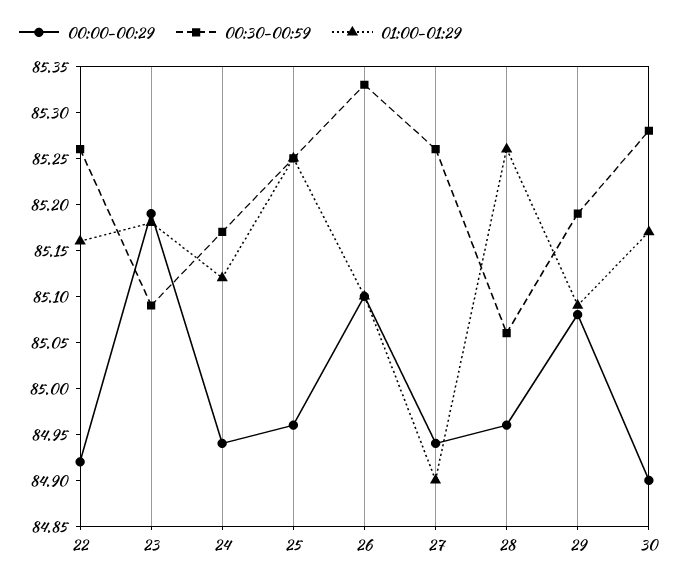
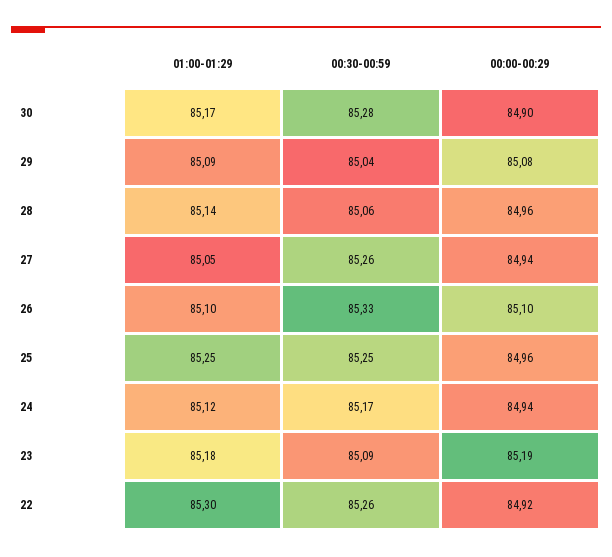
01:00-01:29, 22: 85.16 -> 85.3
01:00-01:29, 27: 84.9 -> 85.05
01:00-01:29, 28: 85.26 -> 85.14
00:30-00:59, 29: 85.19 -> 85.04

